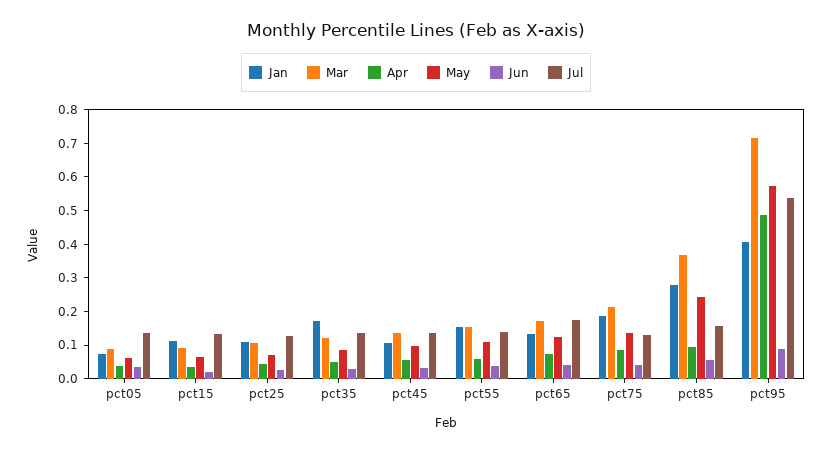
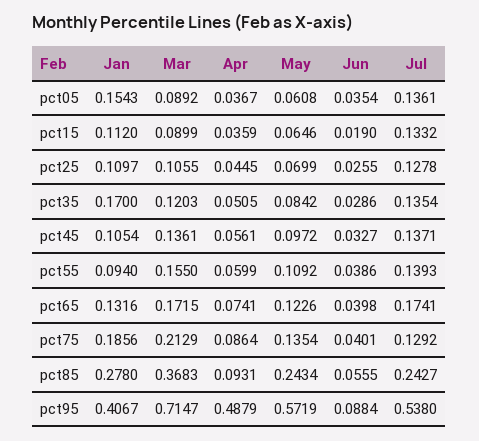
Jan, pct05: 0.075 -> 0.1543
Jan, pct55: 0.15 -> 0.094
Jul, pct85: 0.15 -> 0.2427

